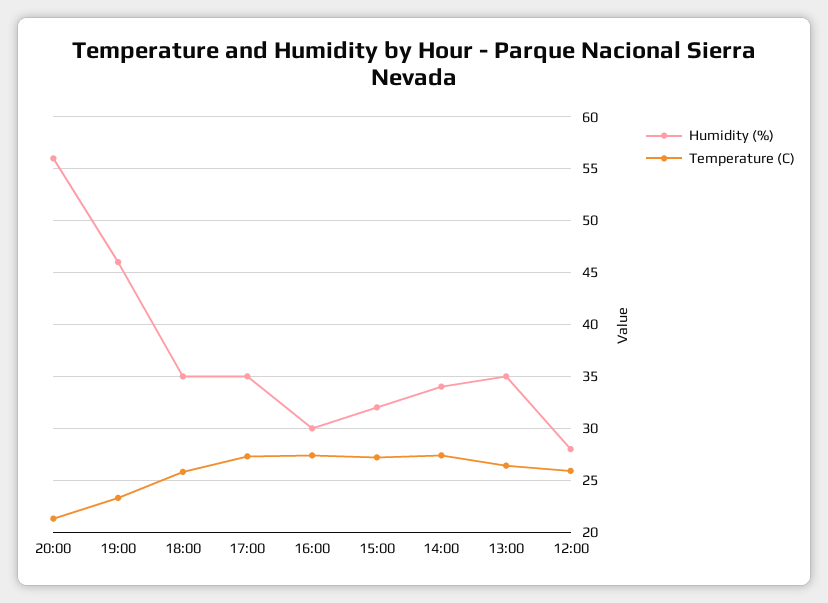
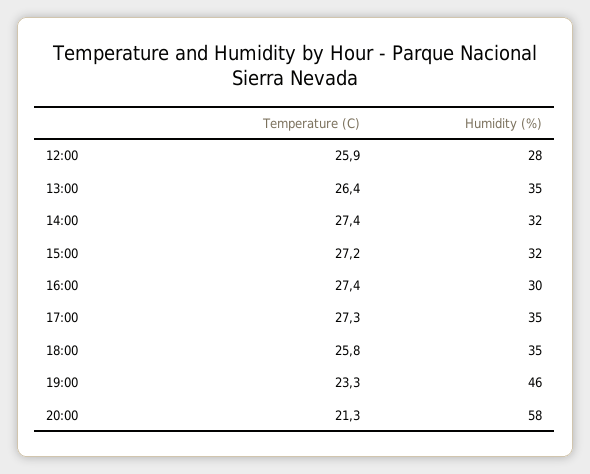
Humidity (%), 20:00: 56 -> 58
Humidity (%), 14:00: 34 -> 32

